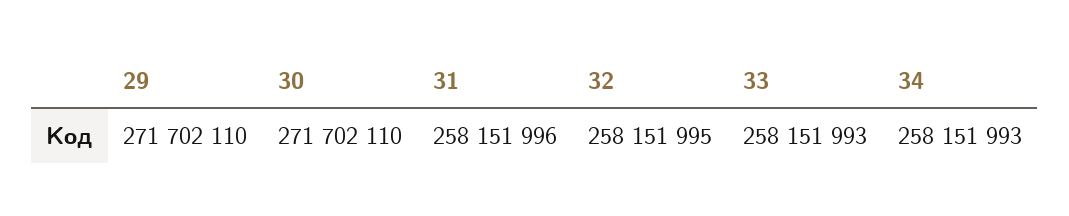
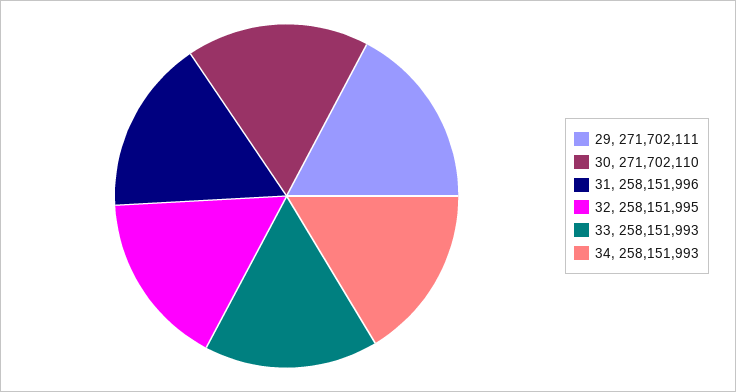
29: 271702110 -> 271702111

